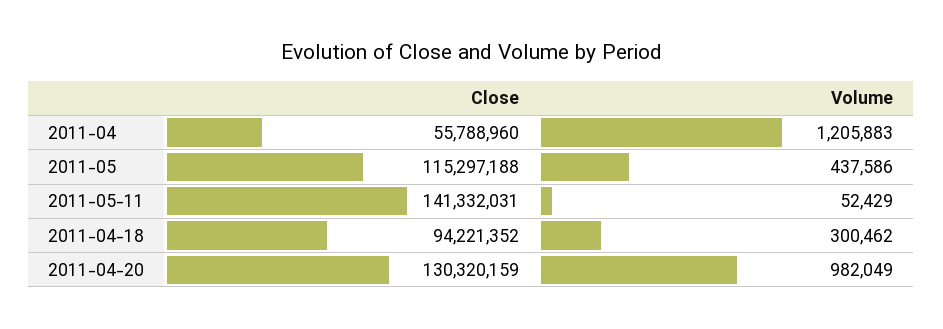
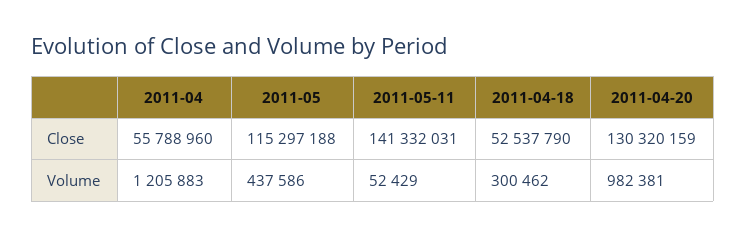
Close, 2011-04-18: 94221352 -> 52537790
Volume, 2011-04-20: 982049 -> 982381

